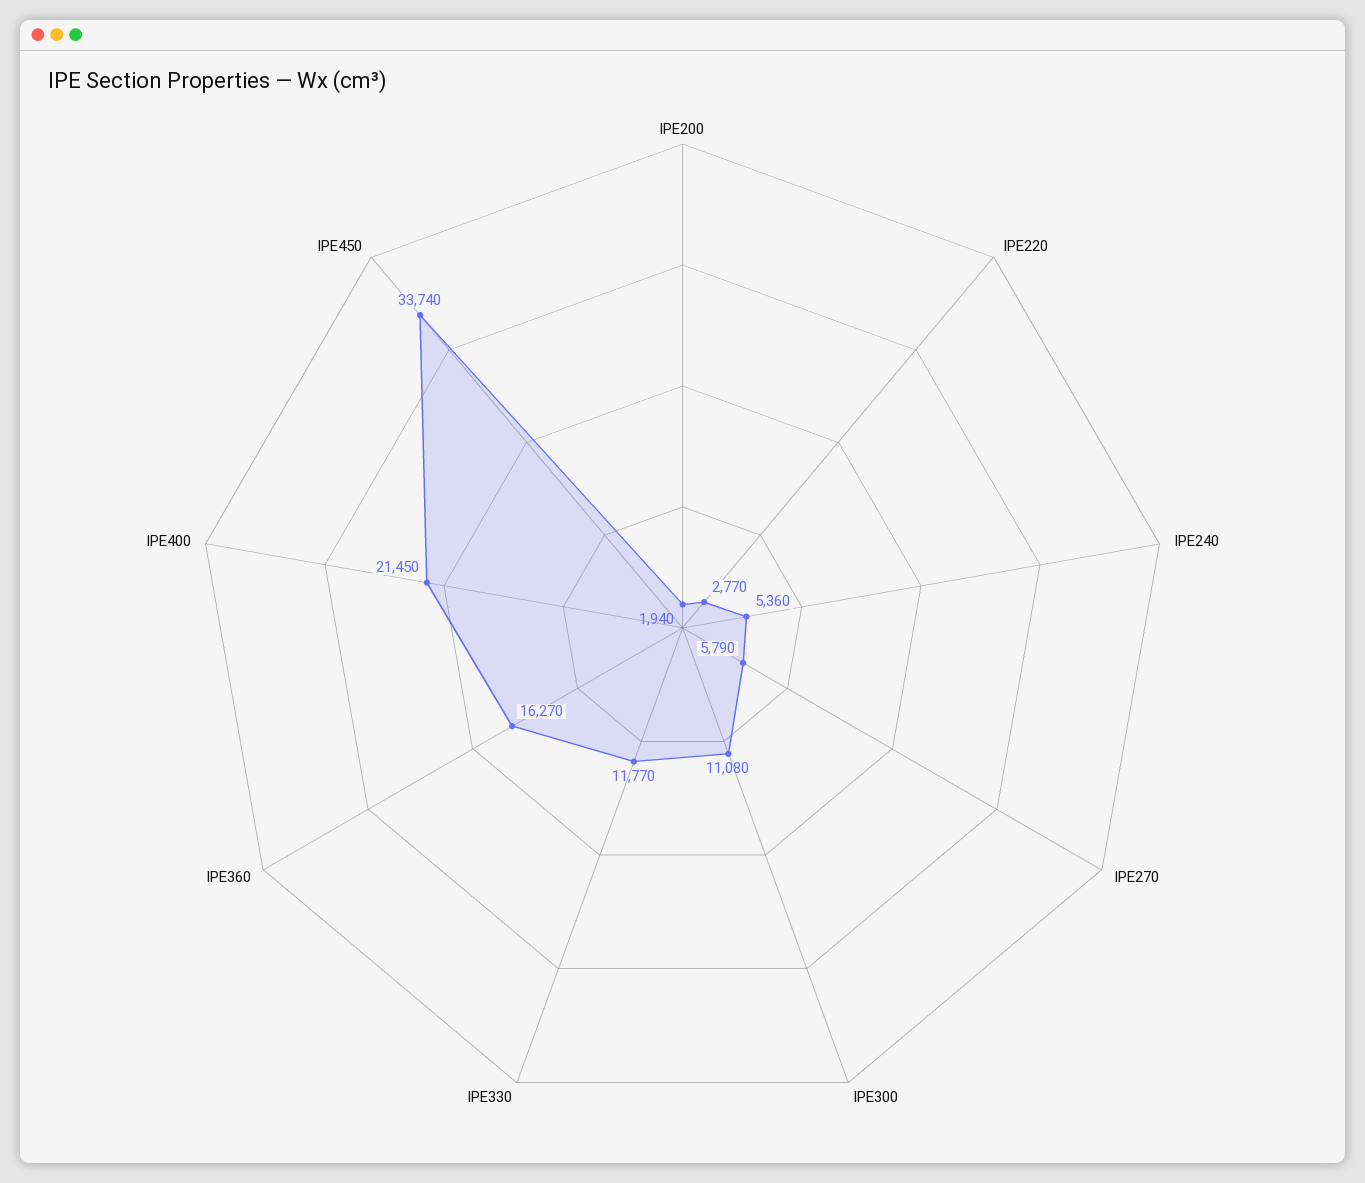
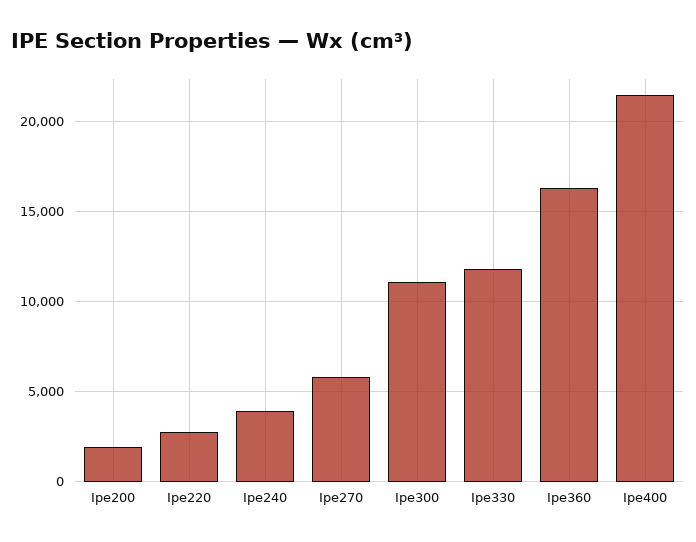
IPE240: 5360 -> 4000
IPE450: 33740 -> none

